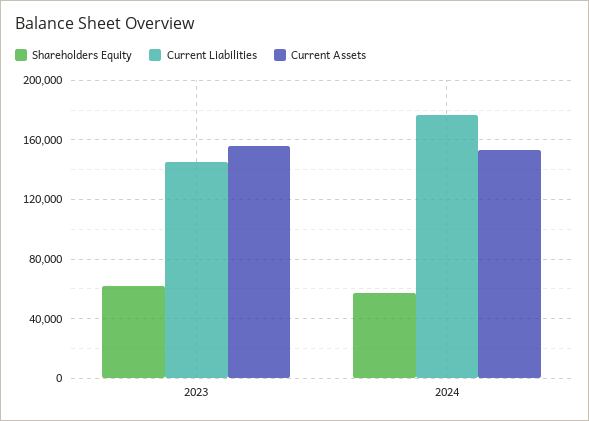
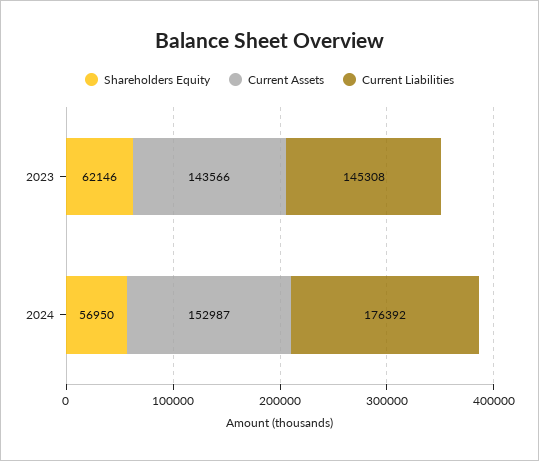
Current Assets, 2023: 155000 -> 143566

